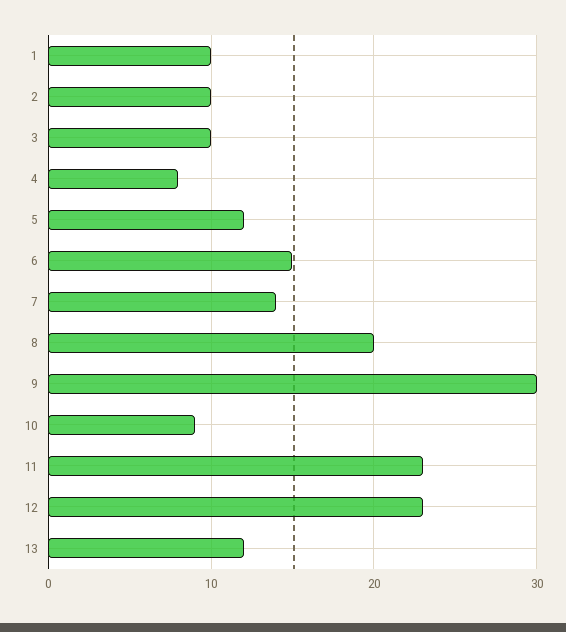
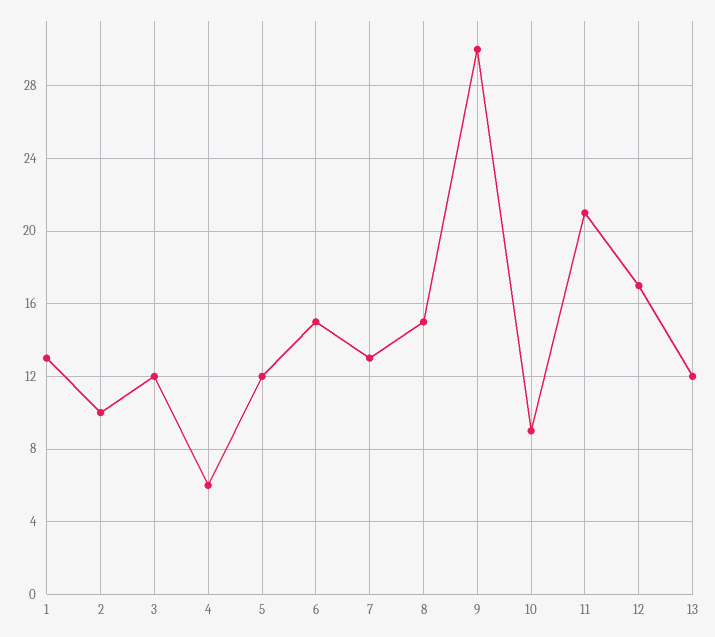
1: 10 -> 13
3: 10 -> 12
4: 8 -> 6
7: 14 -> 13
8: 20 -> 15
11: 23 -> 21
12: 23 -> 17

